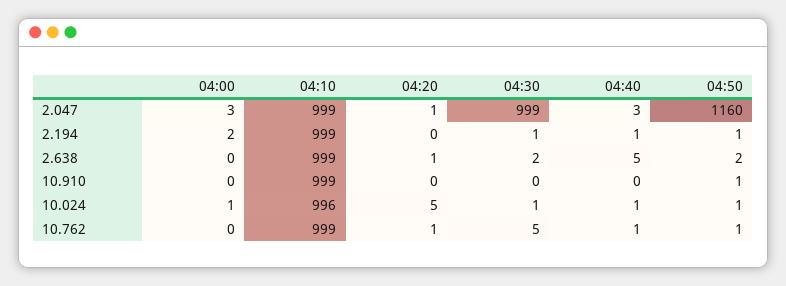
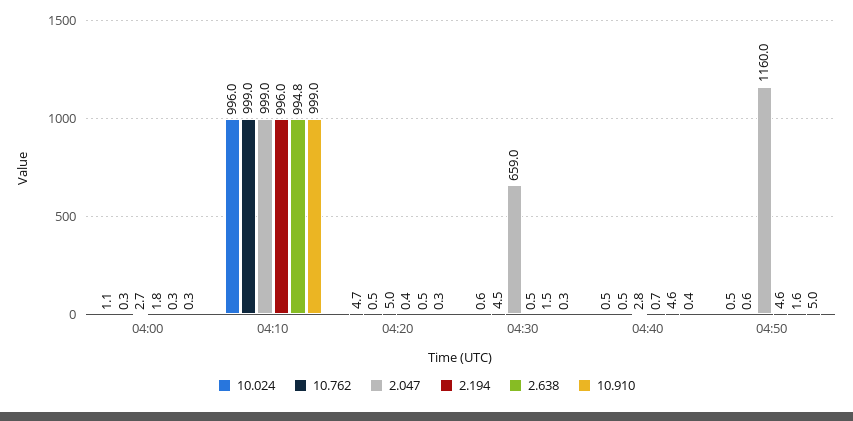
2.047, 04:20: 1 -> 5
2.047, 04:30: 999 -> 659
2.194, 04:10: 999 -> 996
2.194, 04:50: 1 -> 4.6
2.638, 04:10: 999 -> 994.8
10.910, 04:50: 1 -> 5

